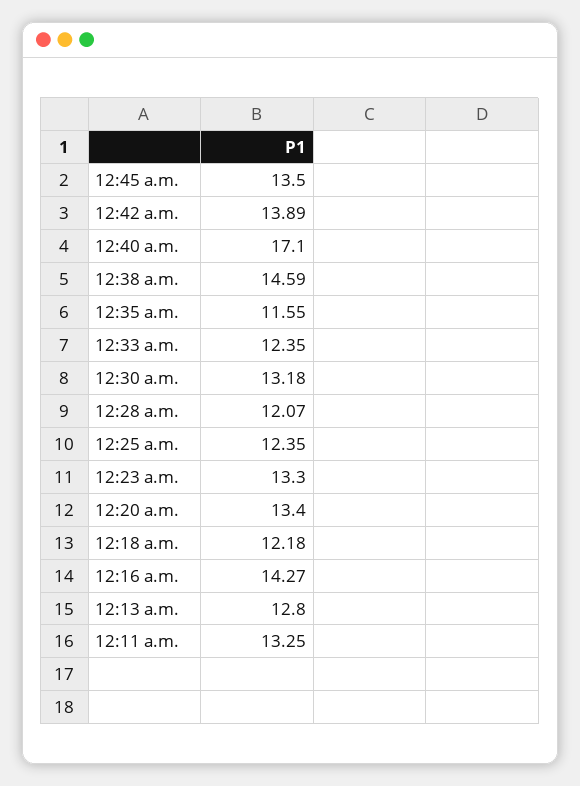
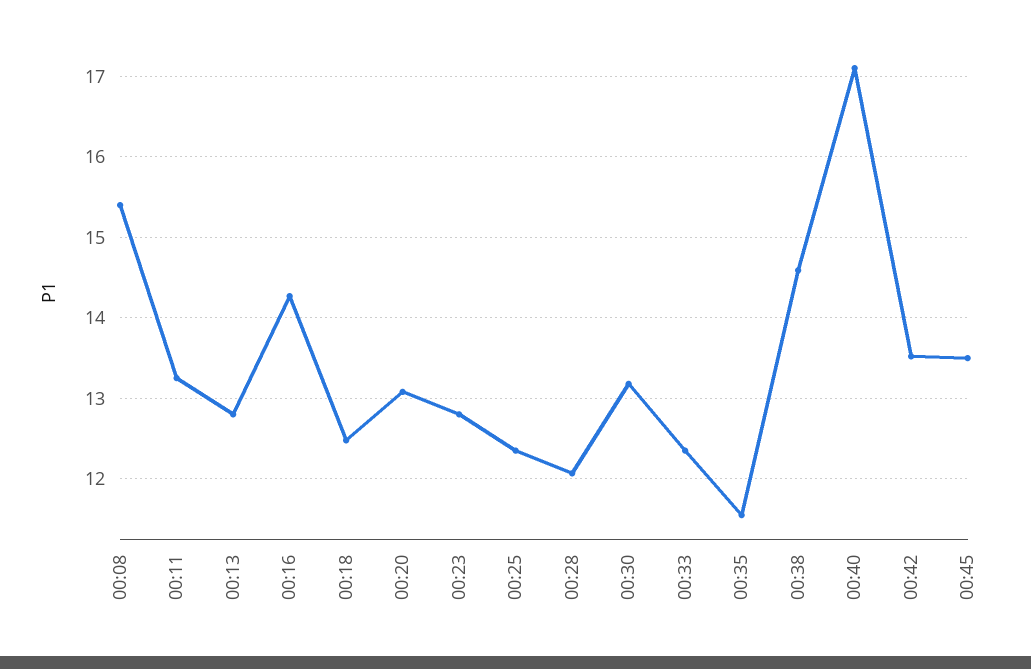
12:42 a.m.: 13.89 -> 13.5
12:23 a.m.: 13.3 -> 12.8
12:20 a.m.: 13.4 -> 13.1
12:18 a.m.: 12.18 -> 12.5
00:08: none -> 15.4

